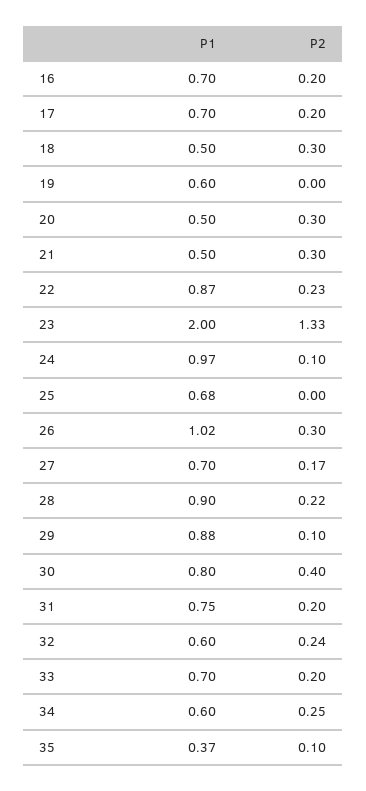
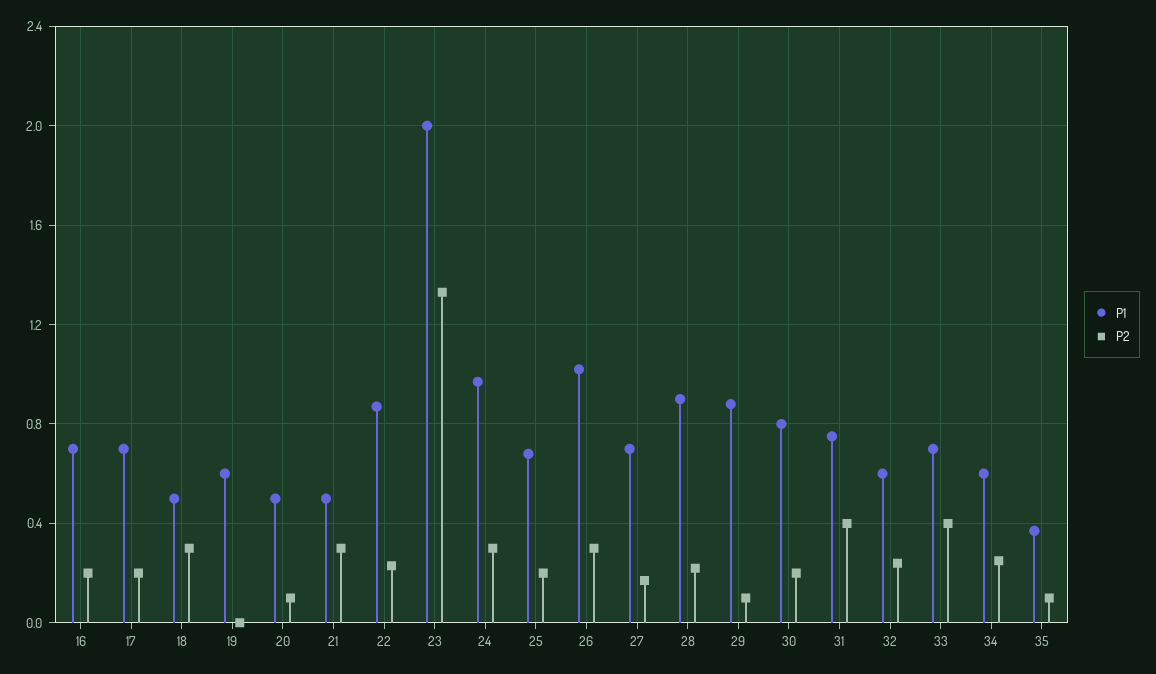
P2, 20: 0.3 -> 0.1
P2, 24: 0.1 -> 0.3
P2, 25: 0 -> 0.2
P2, 30: 0.4 -> 0.2
P2, 31: 0.2 -> 0.4
P2, 33: 0.2 -> 0.4

